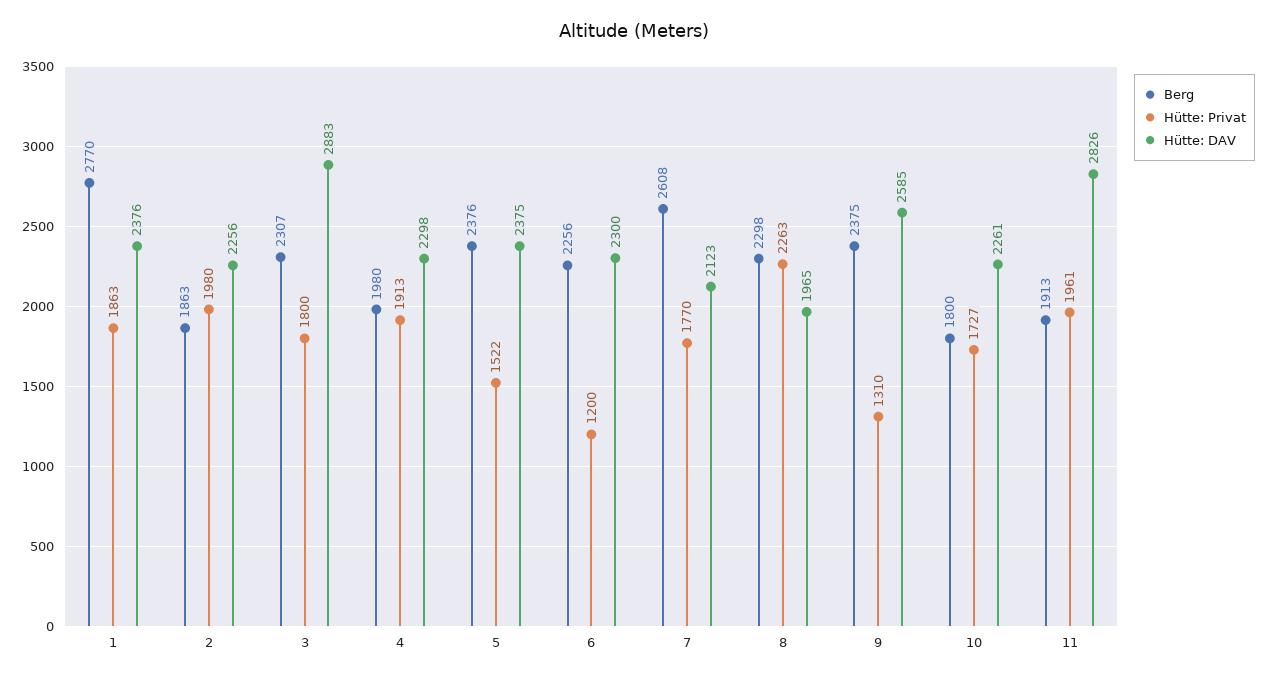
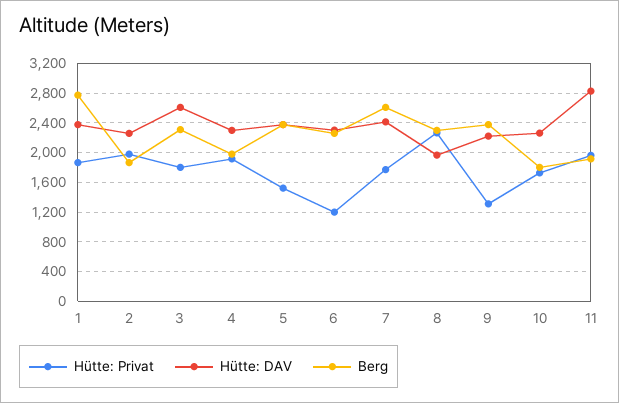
Hütte: DAV, 3: 2883 -> 2600
Hütte: DAV, 7: 2123 -> 2400
Hütte: DAV, 9: 2585 -> 2200

